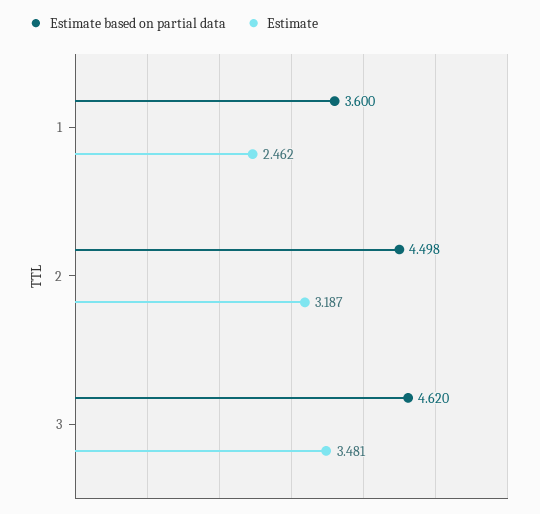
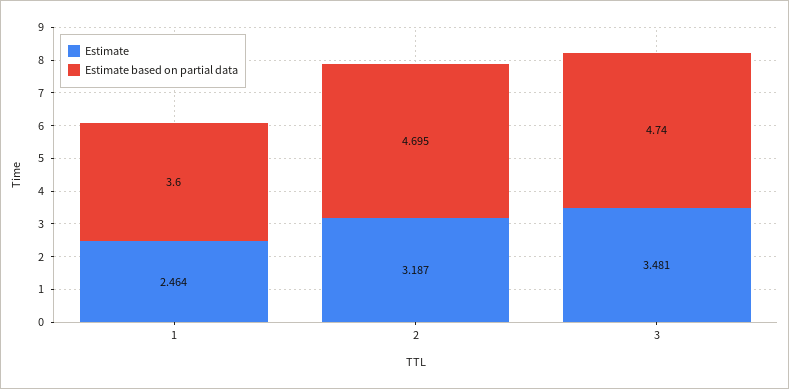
Estimate, 1: 2.462 -> 2.464
Estimate based on partial data, 2: 4.498 -> 4.695
Estimate based on partial data, 3: 4.62 -> 4.74

